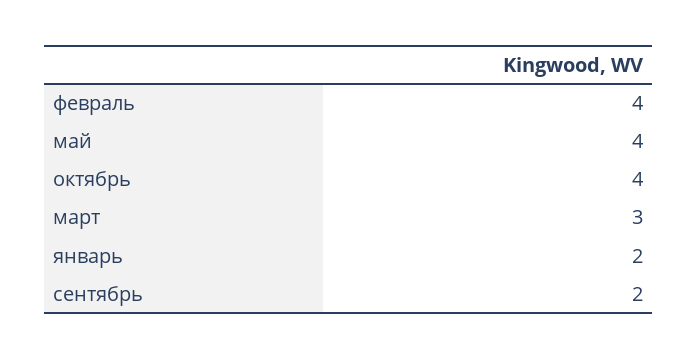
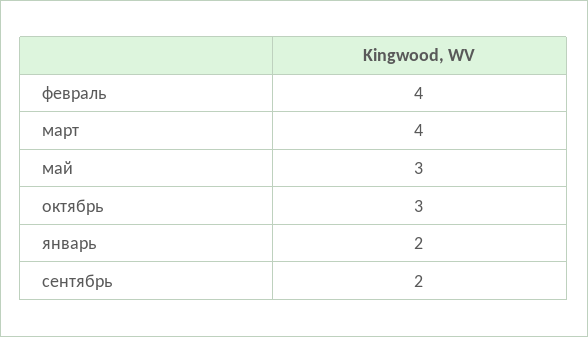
май: 4 -> 3
октябрь: 4 -> 3
март: 3 -> 4

